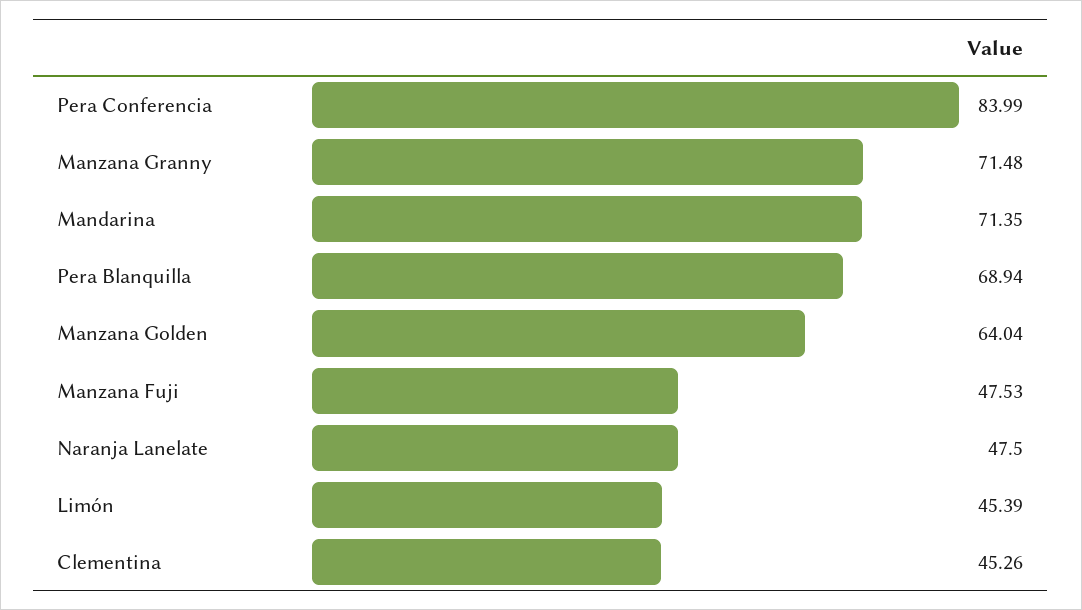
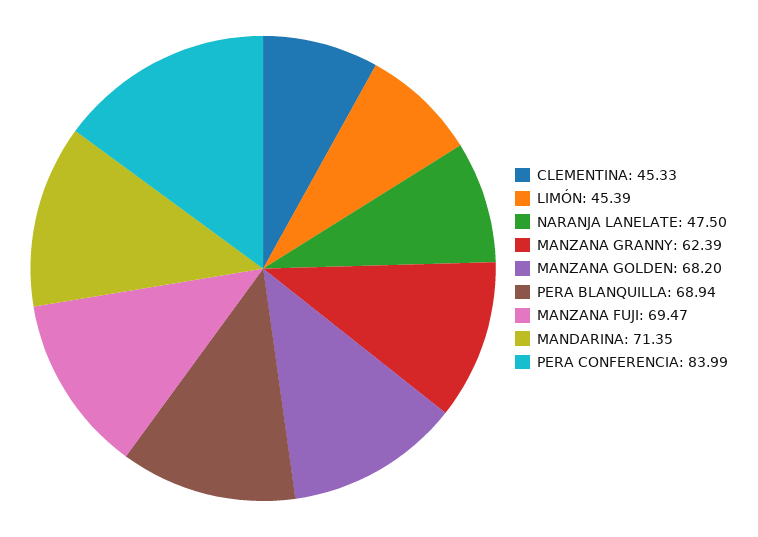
Manzana Granny: 71.48 -> 62.39
Manzana Golden: 64.04 -> 68.2
Manzana Fuji: 47.53 -> 69.47
Clementina: 45.26 -> 45.33

